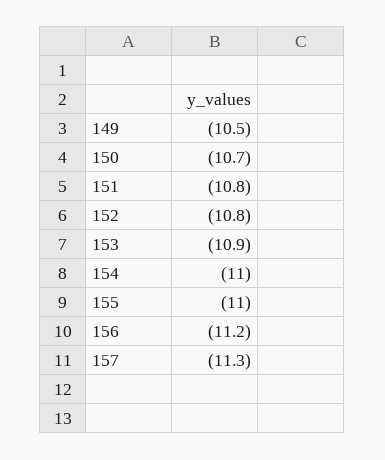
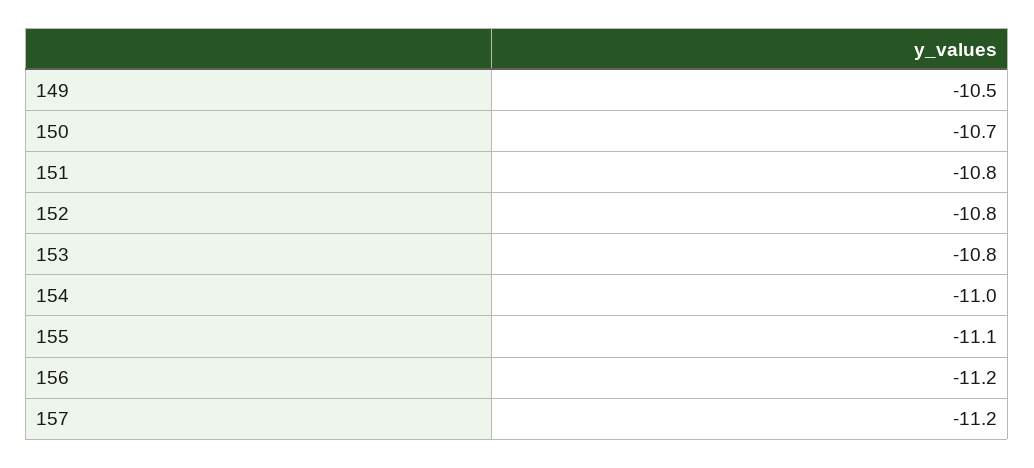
153: -10.9 -> -10.8
155: -11 -> -11.1
157: -11.3 -> -11.2

